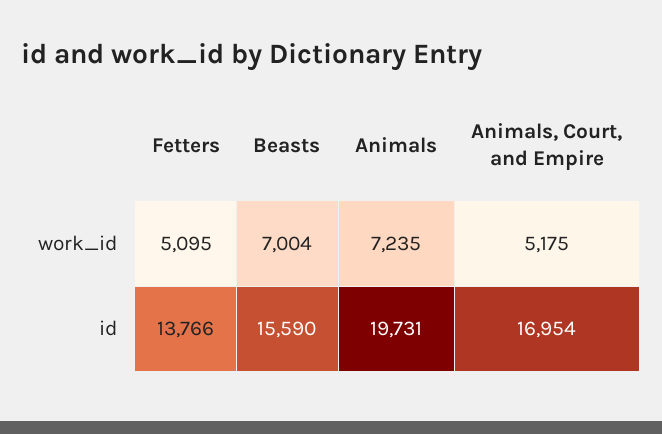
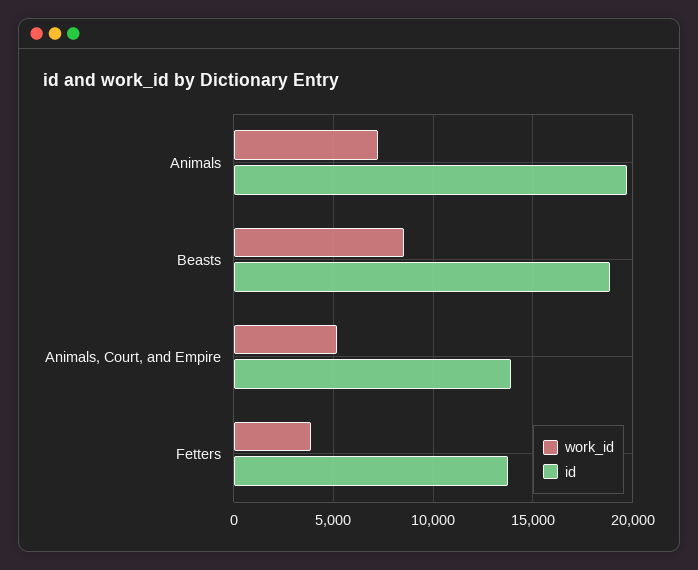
work_id, Fetters: 5095 -> 4000
work_id, Beasts: 7004 -> 8500
id, Beasts: 15590 -> 19000
id, Animals, Court, and Empire: 16954 -> 14000

